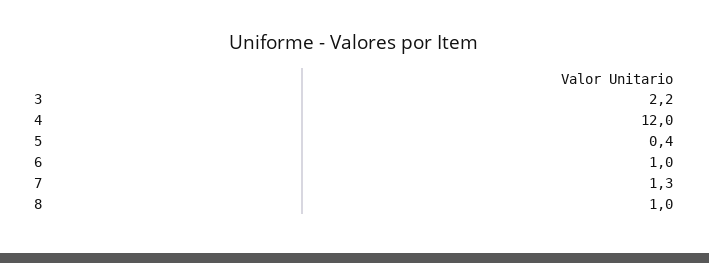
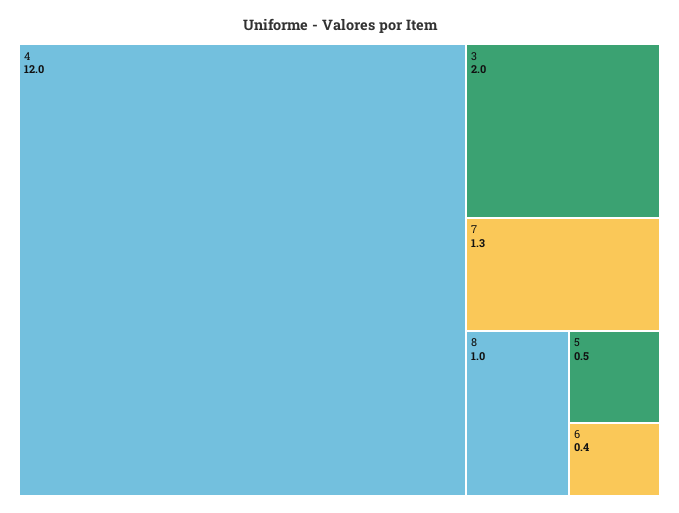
3: 2.2 -> 2
5: 0.4 -> 0.5
6: 1 -> 0.4

